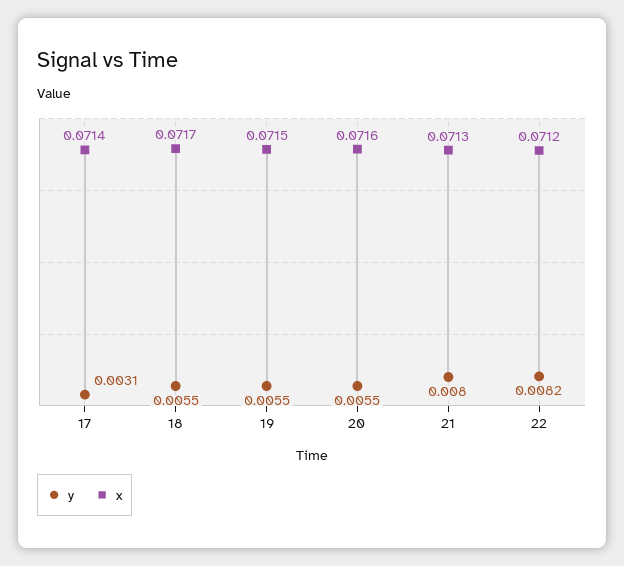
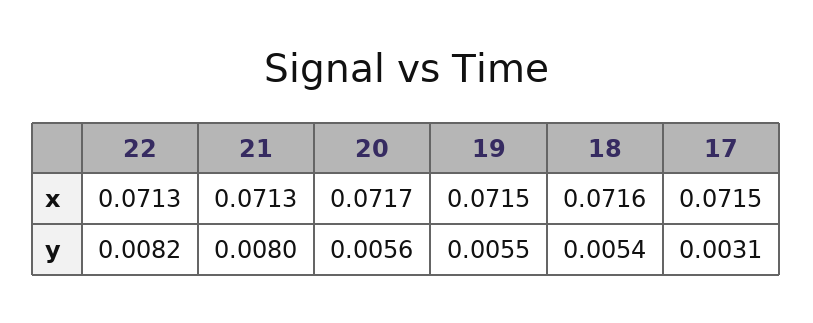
x, 17: 0.0714 -> 0.0715
y, 18: 0.0055 -> 0.0054
x, 18: 0.0717 -> 0.0716
y, 20: 0.0055 -> 0.0056
x, 20: 0.0716 -> 0.0717
x, 22: 0.0712 -> 0.0713

